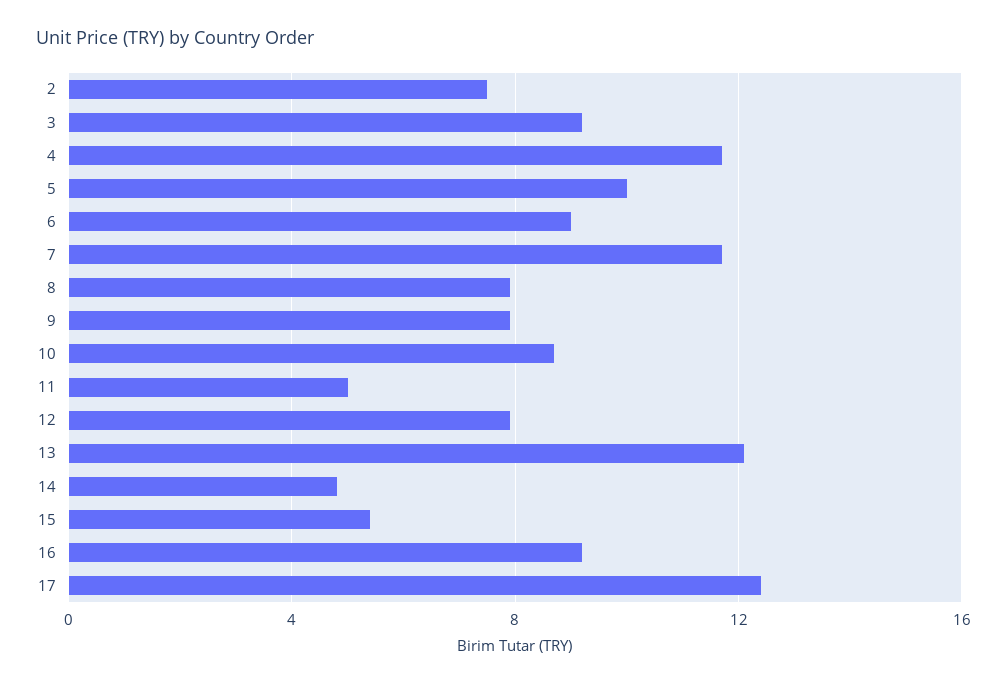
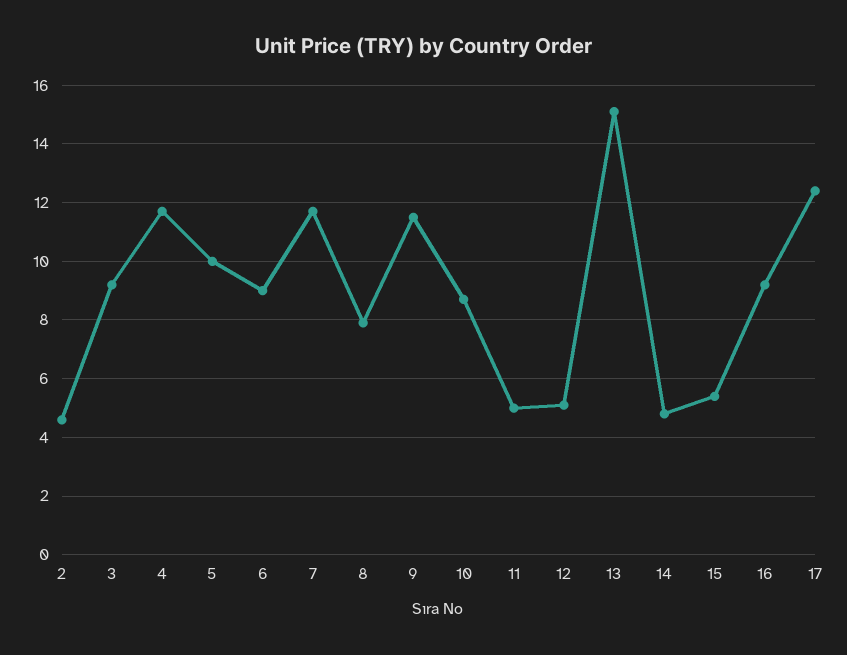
2: 7.5 -> 4.5
9: 8 -> 11.5
12: 8 -> 5
13: 12 -> 15

